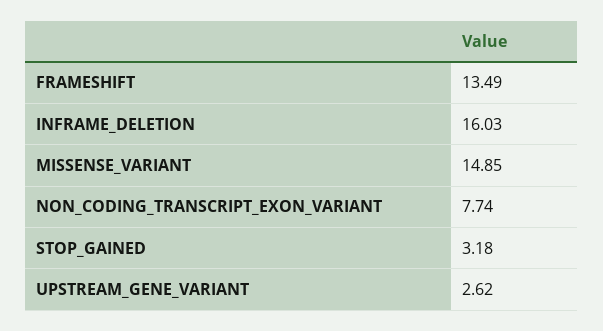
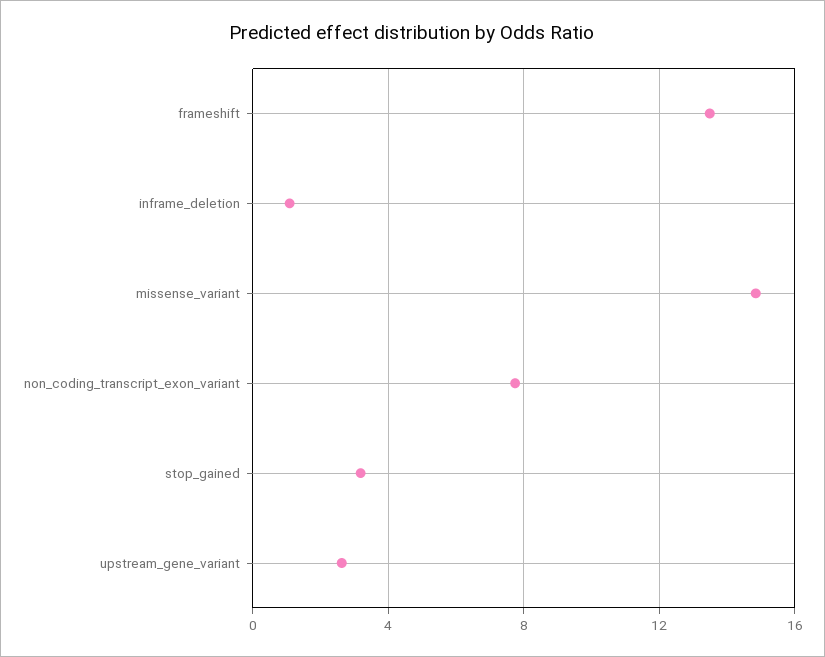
INFRAME_DELETION: 16.03 -> 1

